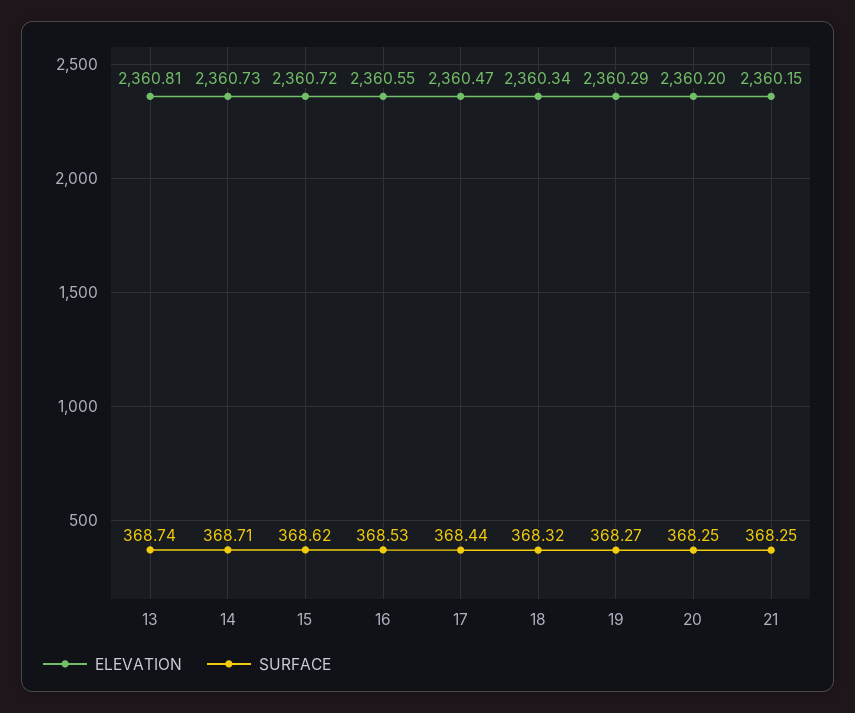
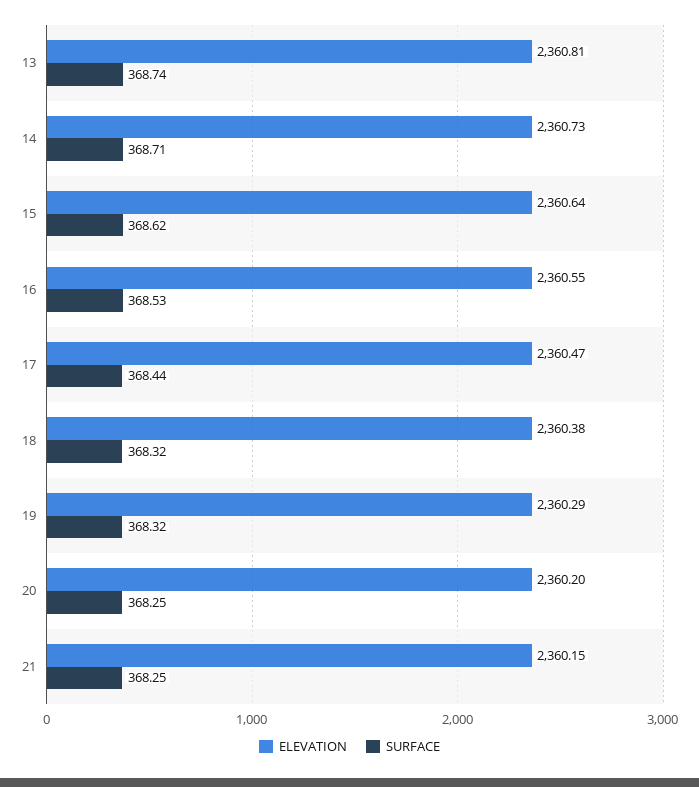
ELEVATION, 15: 2360.72 -> 2360.64
ELEVATION, 18: 2360.34 -> 2360.38
SURFACE, 19: 368.27 -> 368.32

